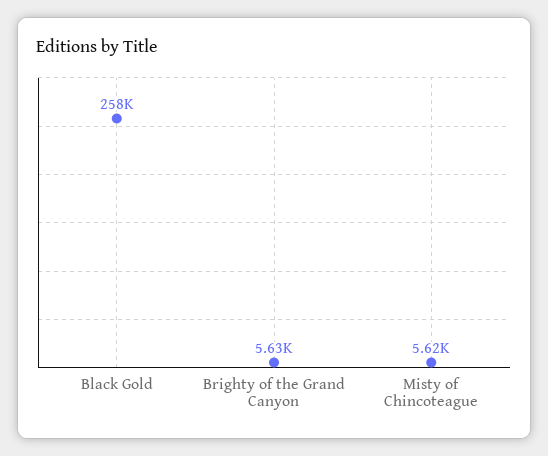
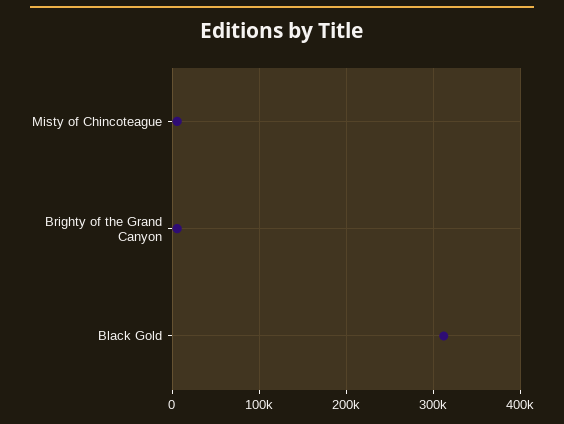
Black Gold: 258000 -> 310000

